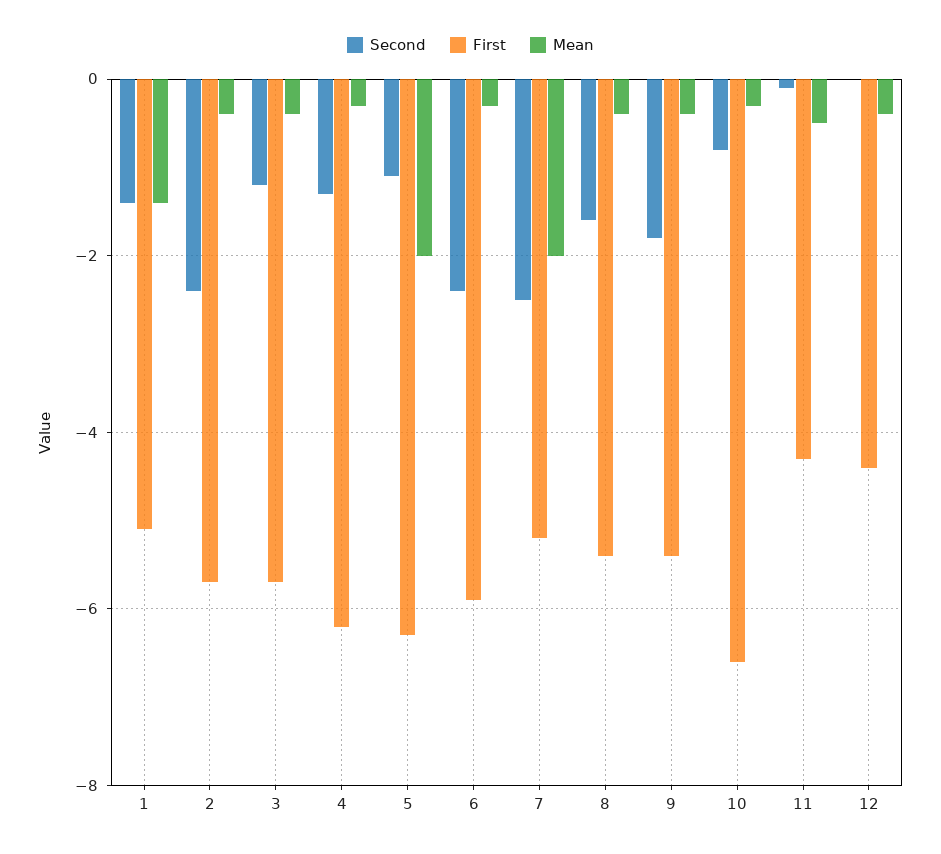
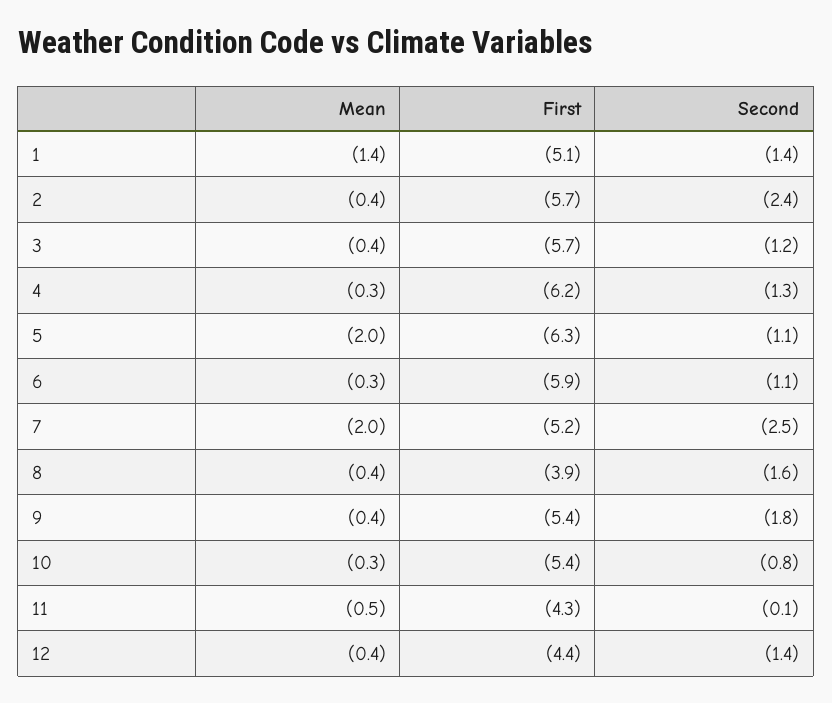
Second, 6: -2.5 -> -1.1
First, 8: -5.5 -> -3.9
First, 10: -6.5 -> -5.4
Second, 12: 0 -> -1.4

